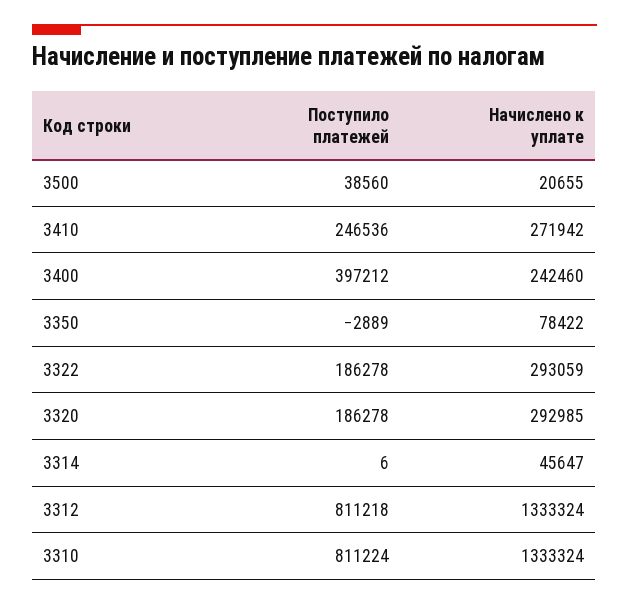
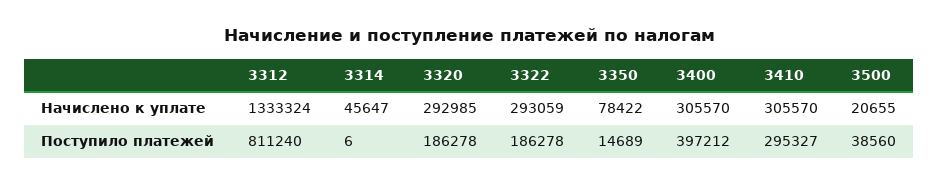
Поступило платежей, 3410: 246536 -> 295327
Начислено к уплате, 3410: 271942 -> 305570
Начислено к уплате, 3400: 242460 -> 305570
Поступило платежей, 3350: -2889 -> 14689
Поступило платежей, 3312: 811218 -> 811240
Поступило платежей, 3310: 811224 -> none
Начислено к уплате, 3310: 1333324 -> none

